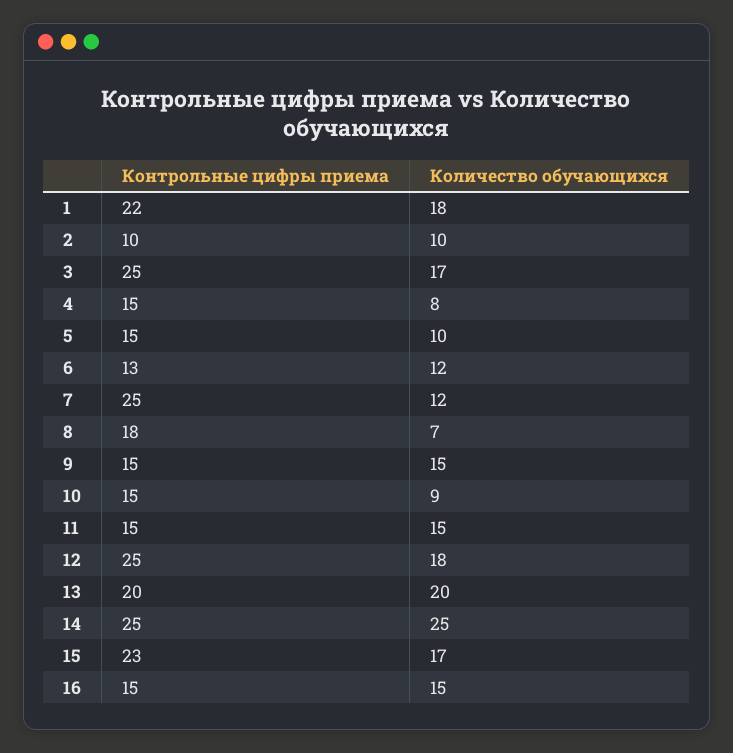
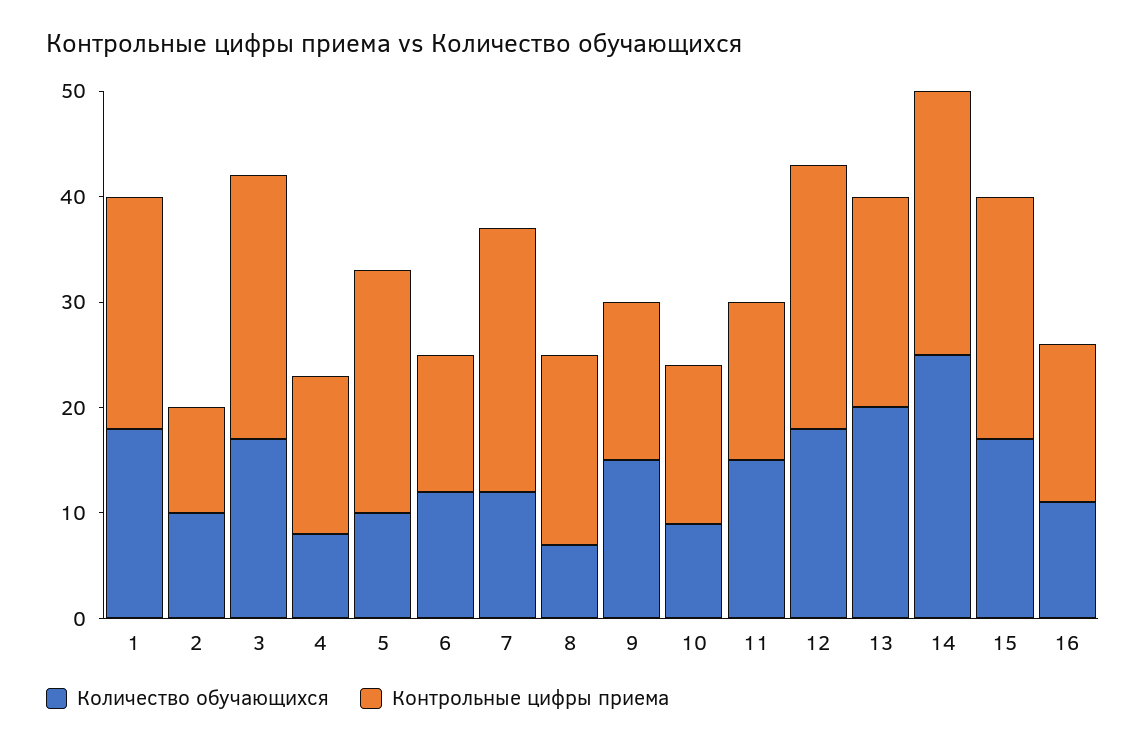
Контрольные цифры приема, 5: 15 -> 23
Количество обучающихся, 16: 15 -> 11

